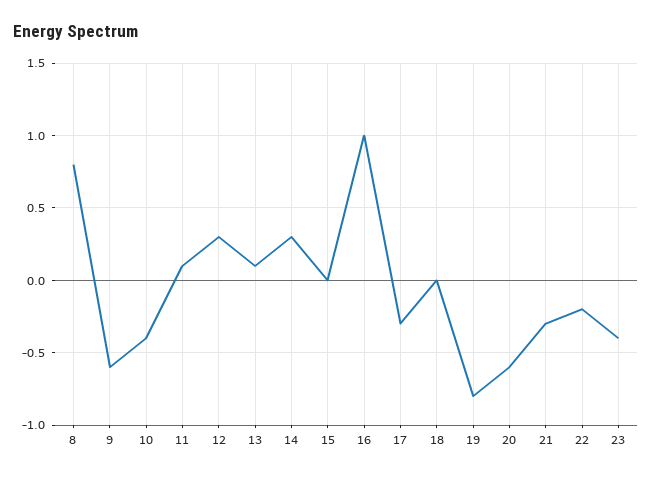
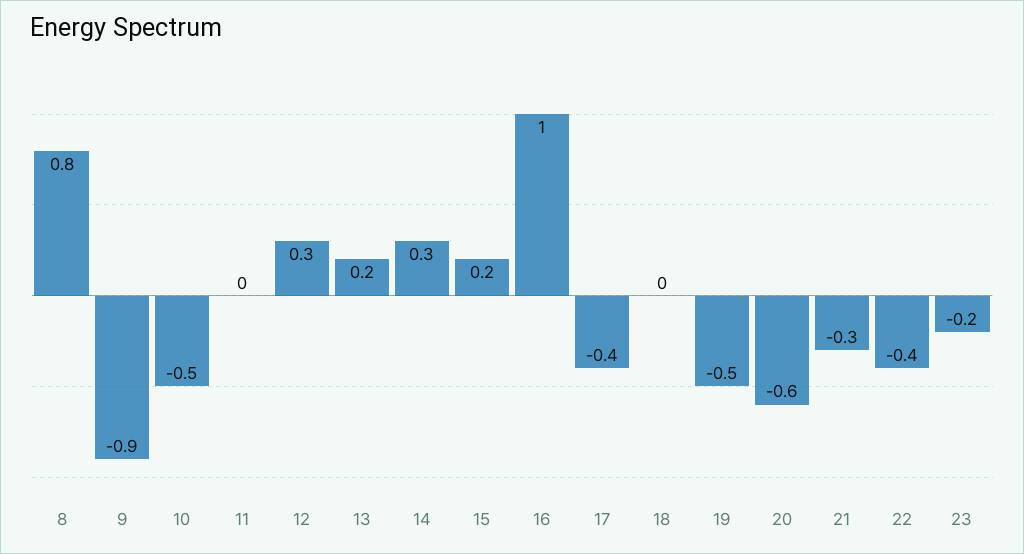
9: -0.6 -> -0.9
10: -0.4 -> -0.5
11: 0.1 -> 0
13: 0.1 -> 0.2
15: 0 -> 0.2
17: -0.3 -> -0.4
19: -0.8 -> -0.5
22: -0.2 -> -0.4
23: -0.4 -> -0.2

